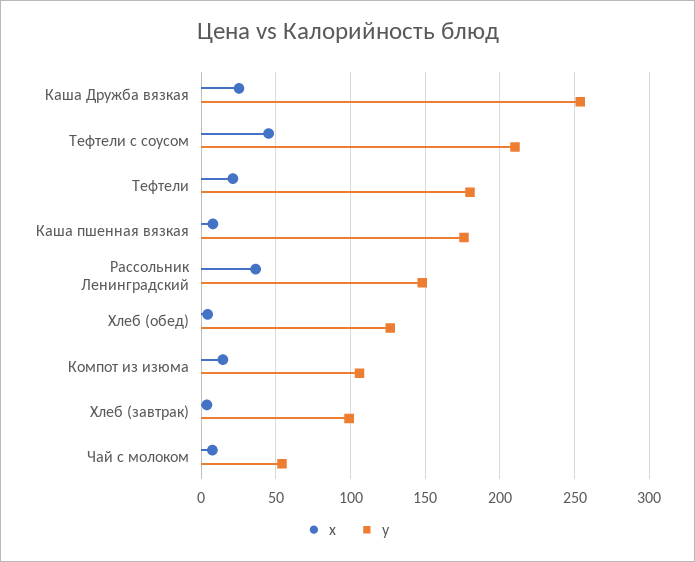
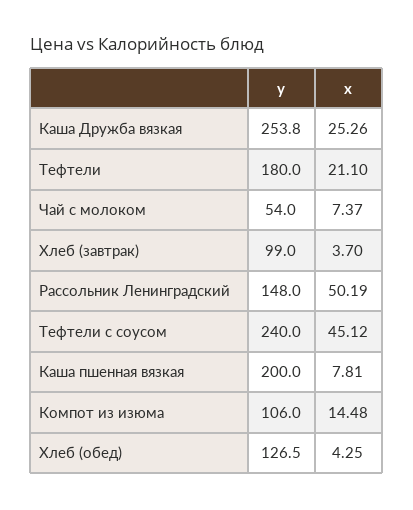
y, Тефтели с соусом: 210 -> 240
y, Каша пшенная вязкая: 175 -> 200
x, Рассольник Ленинградский: 35 -> 50.19

